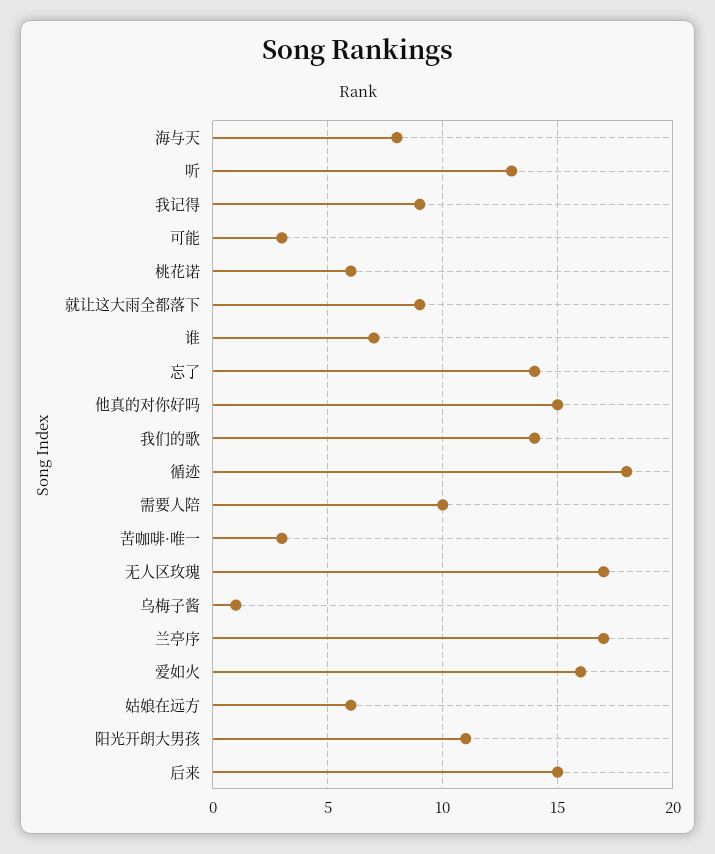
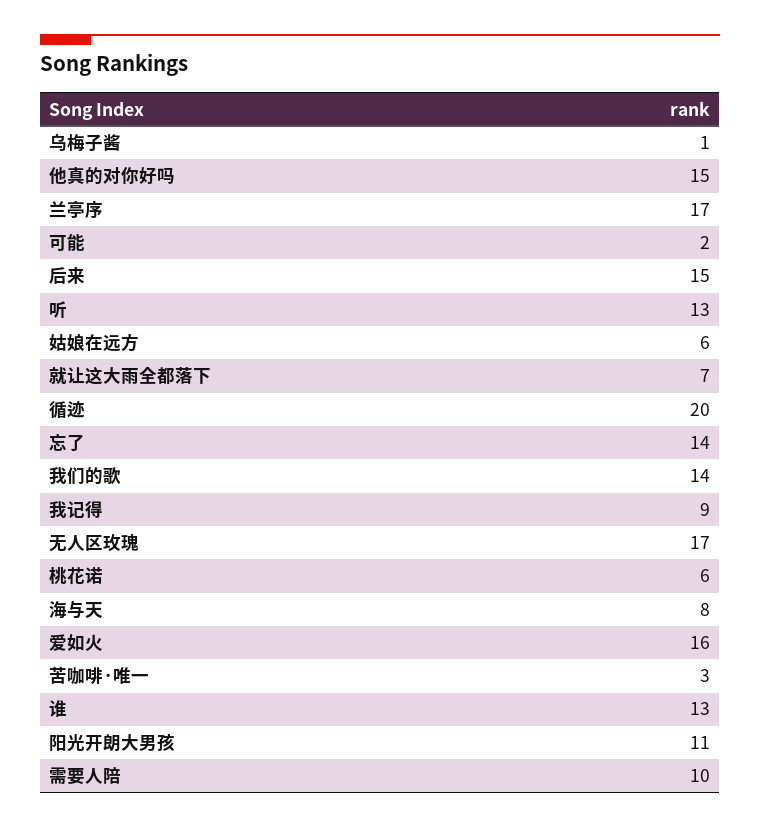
可能: 3 -> 2
就让这大雨全都落下: 9 -> 7
谁: 7 -> 13
循迹: 18 -> 20

